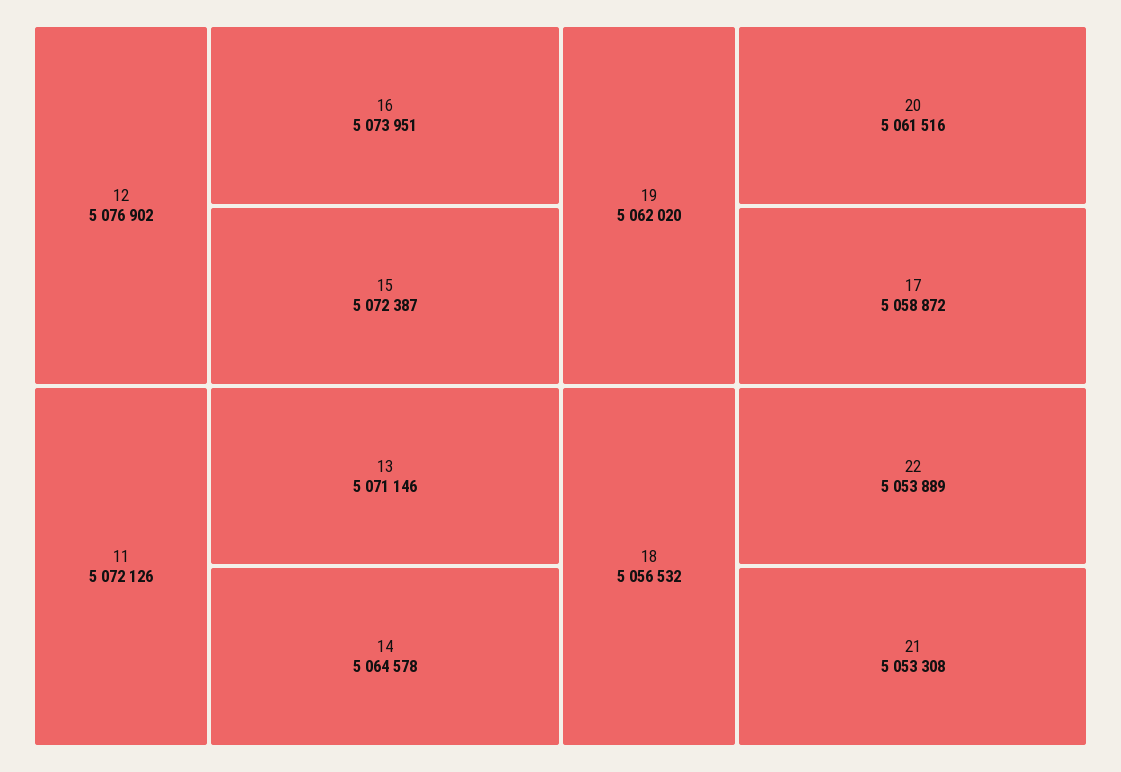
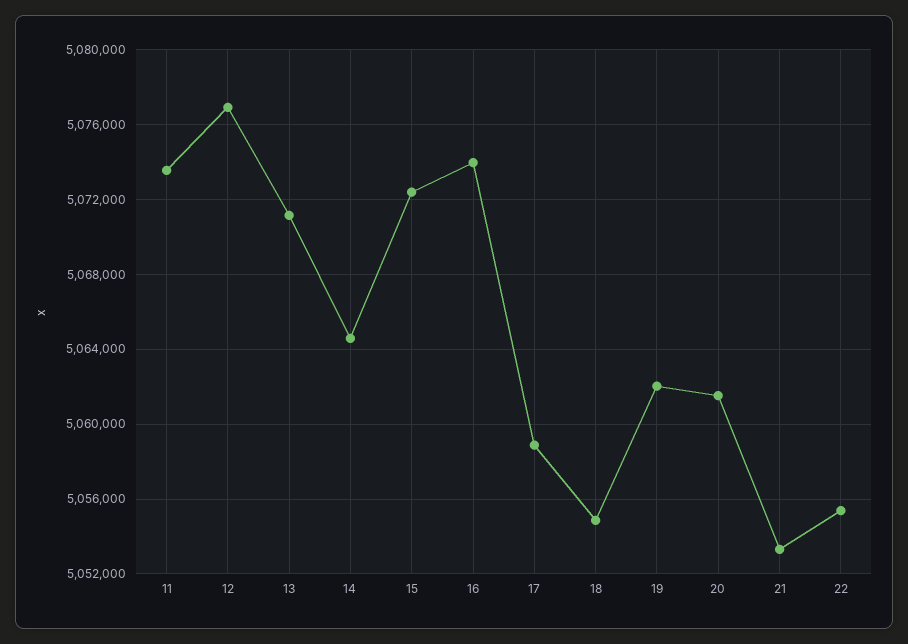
11: 5072126 -> 5073500
18: 5056532 -> 5055000
22: 5053889 -> 5055500

